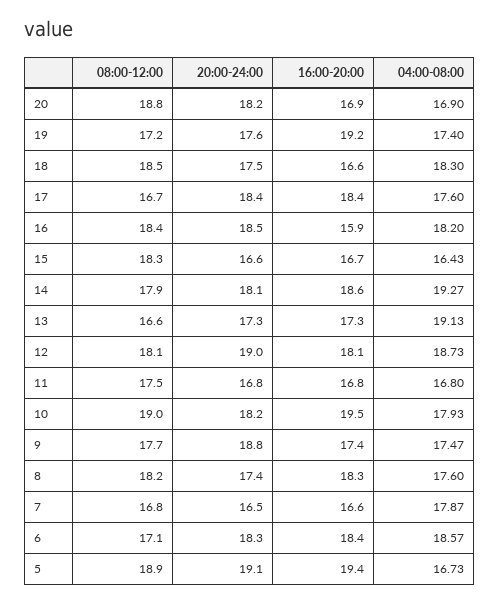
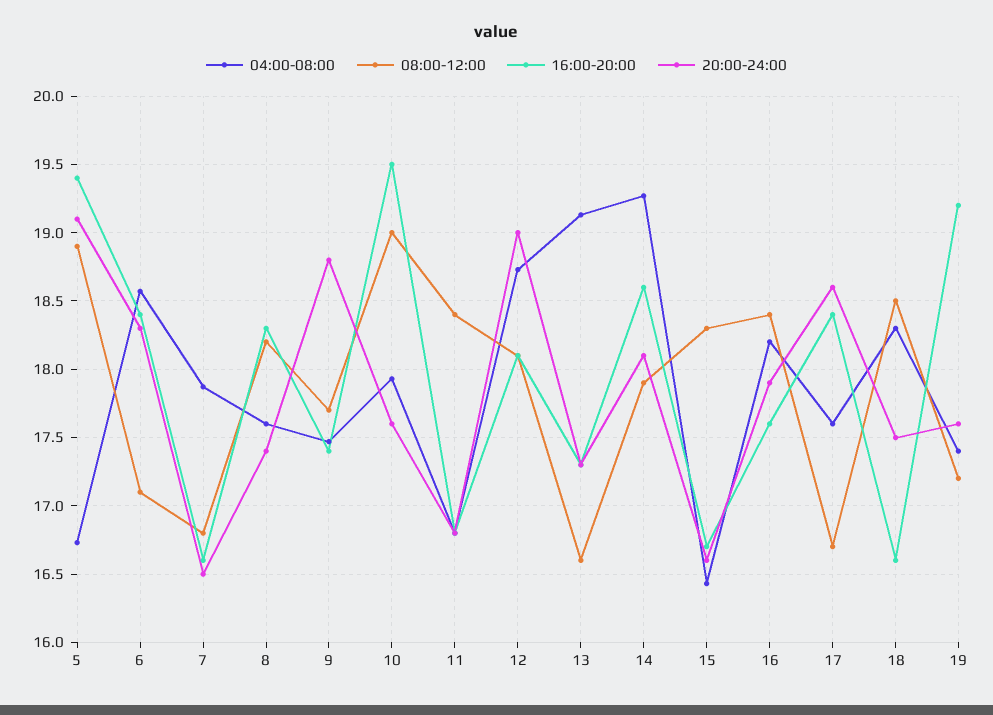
08:00-12:00, 20: 18.8 -> none
20:00-24:00, 20: 18.2 -> none
16:00-20:00, 20: 16.9 -> none
04:00-08:00, 20: 16.9 -> none
20:00-24:00, 17: 18.4 -> 18.6
20:00-24:00, 16: 18.5 -> 17.9
16:00-20:00, 16: 15.9 -> 17.6
08:00-12:00, 11: 17.5 -> 18.4
20:00-24:00, 10: 18.2 -> 17.6

